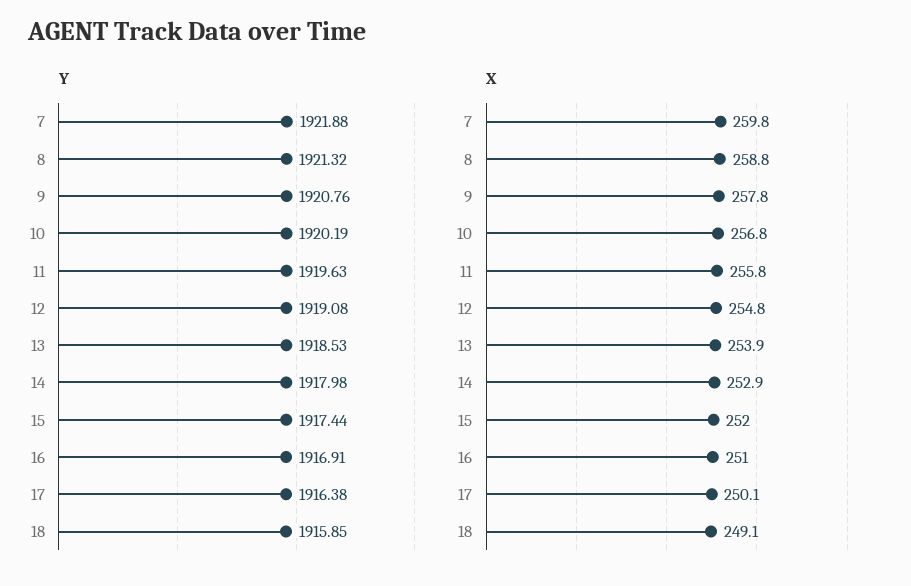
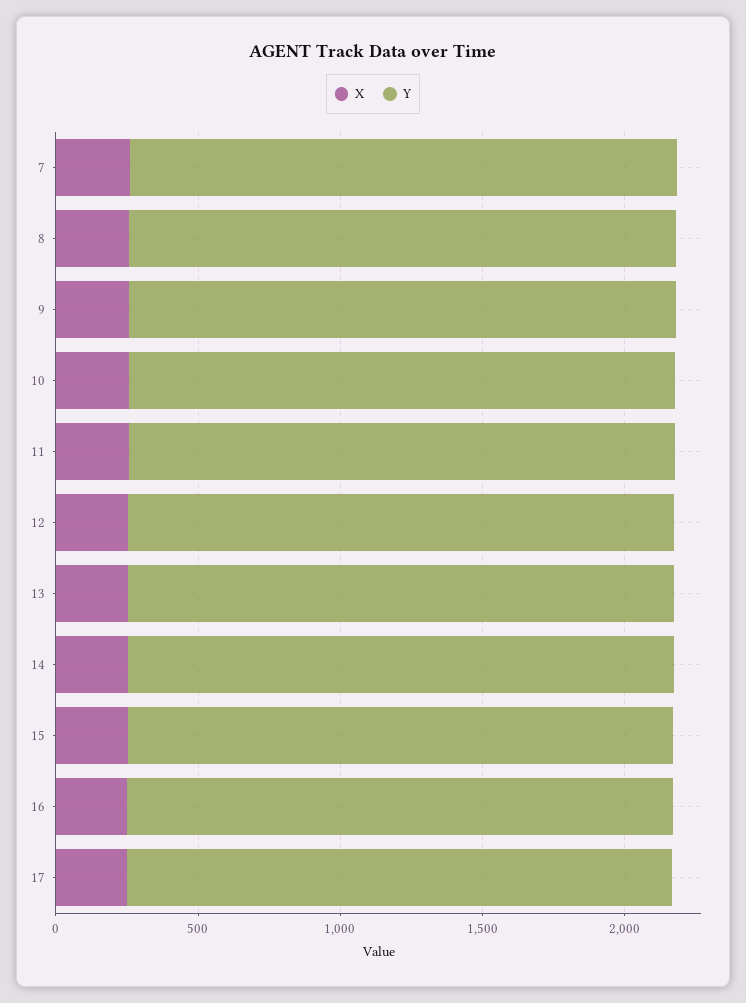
Y, 18: 1915.85 -> none
X, 18: 249.1 -> none

